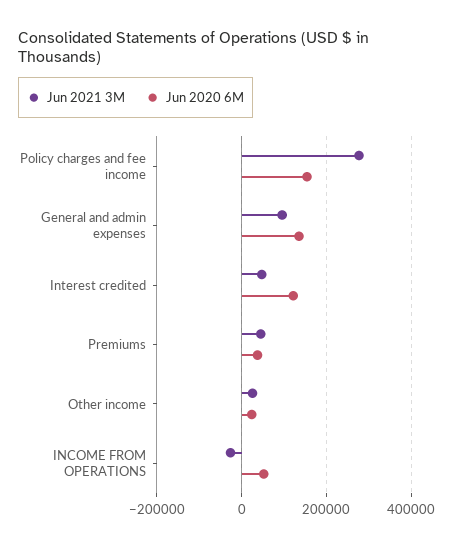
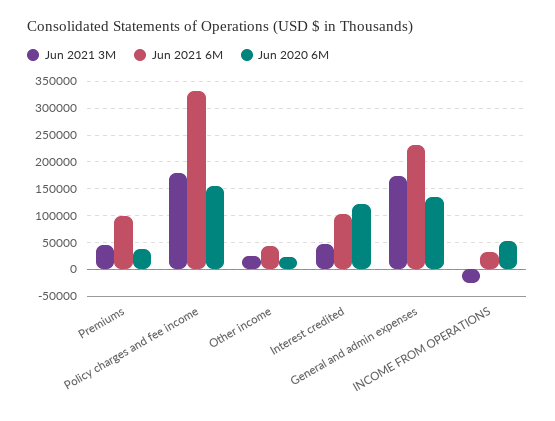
Jun 2021 3M, Policy charges and fee income: 280000 -> 175000
Jun 2021 3M, General and admin expenses: 100000 -> 175000
Jun 2021 6M, Premiums: none -> 100000
Jun 2021 6M, Policy charges and fee income: none -> 325000
Jun 2021 6M, Other income: none -> 50000
Jun 2021 6M, Interest credited: none -> 100000
Jun 2021 6M, General and admin expenses: none -> 225000
Jun 2021 6M, INCOME FROM OPERATIONS: none -> 25000

